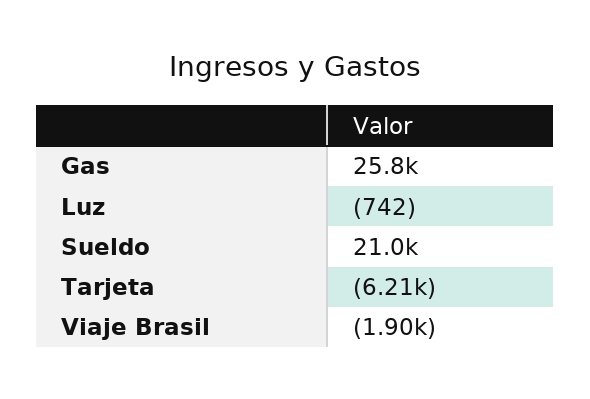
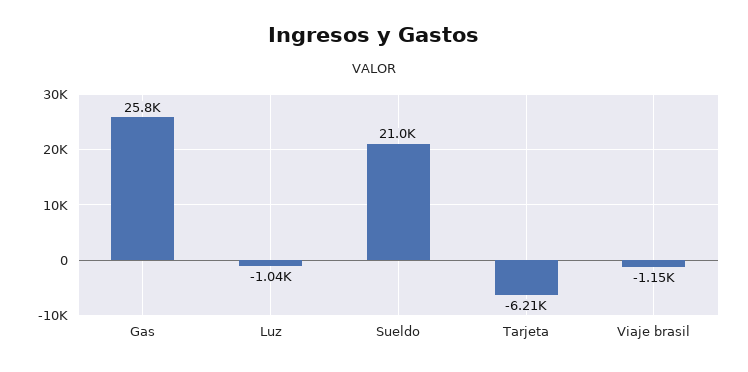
Luz: -742 -> -1040
Viaje Brasil: -1900 -> -1150

